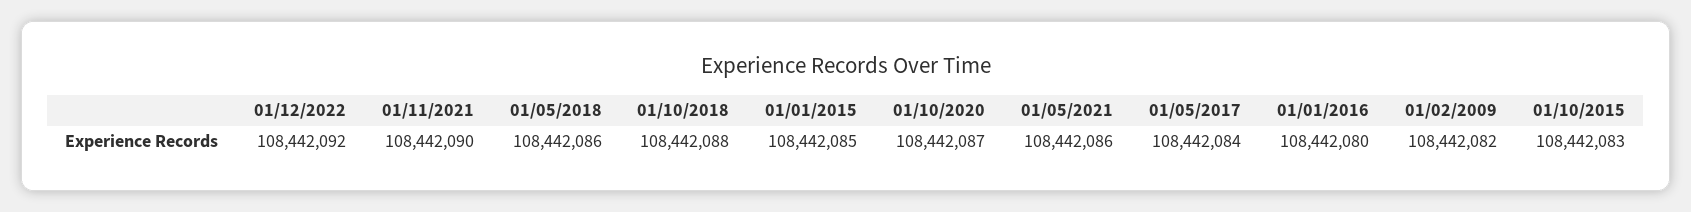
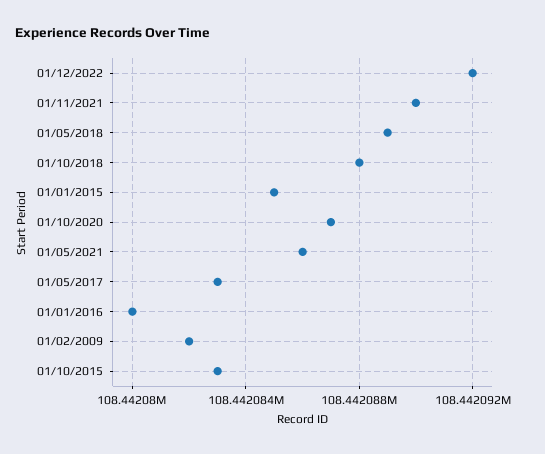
01/05/2018: 108442086 -> 108442089
01/05/2017: 108442084 -> 108442083

